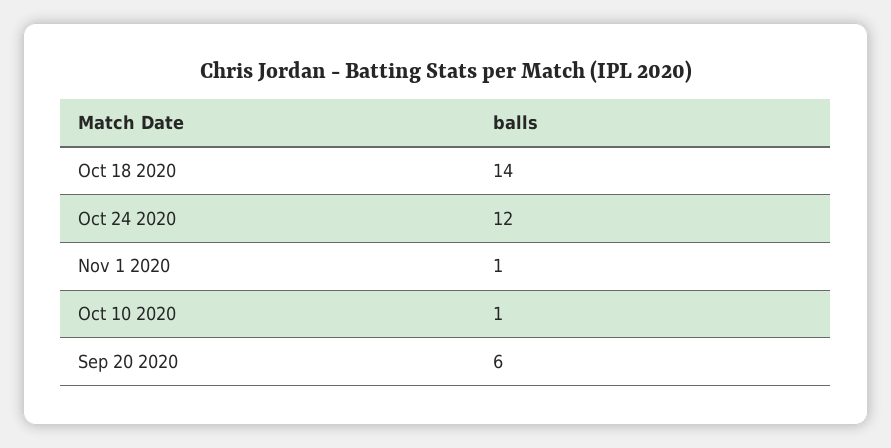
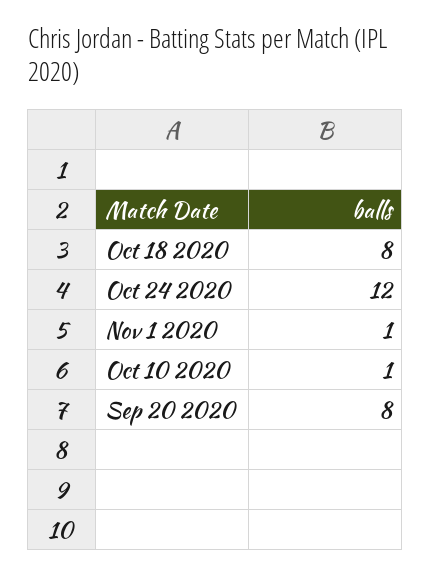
Oct 18 2020: 14 -> 8
Sep 20 2020: 6 -> 8

